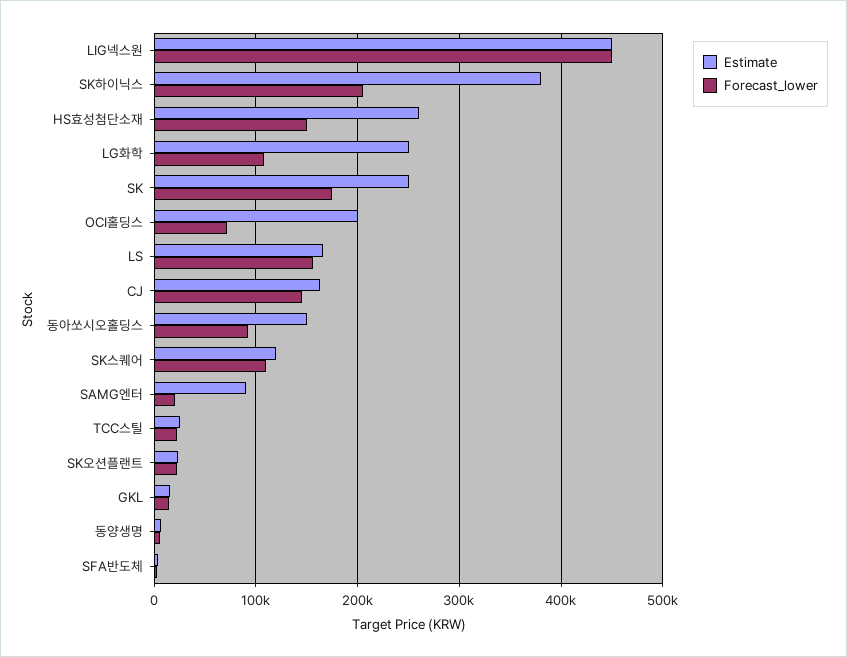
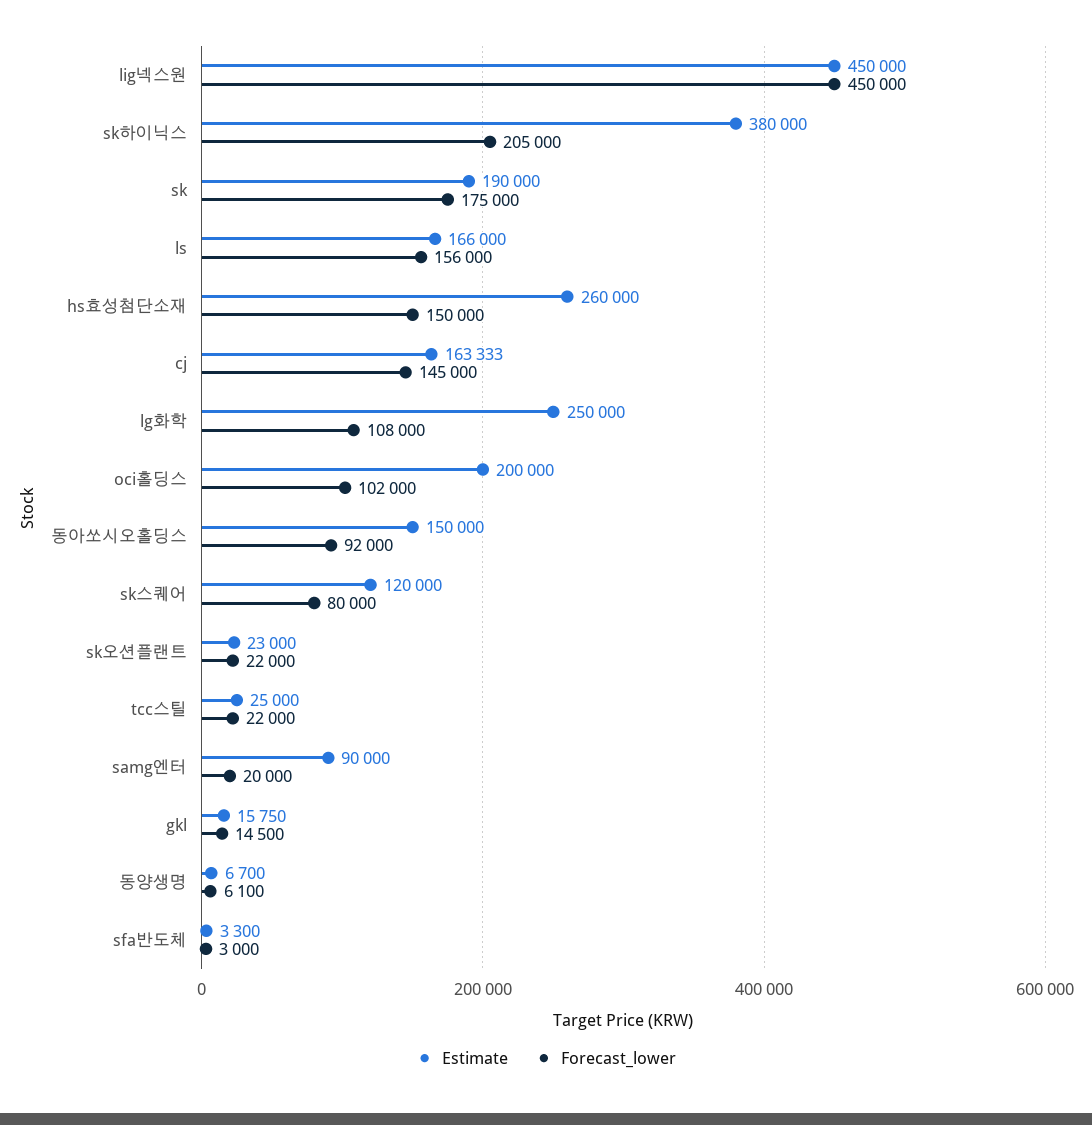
Estimate, SK: 250000 -> 190000
Forecast_lower, OCI홀딩스: 70000 -> 102000
Forecast_lower, SK스퀘어: 110000 -> 80000

